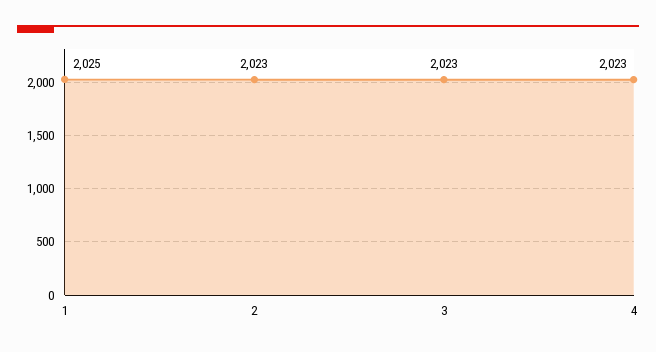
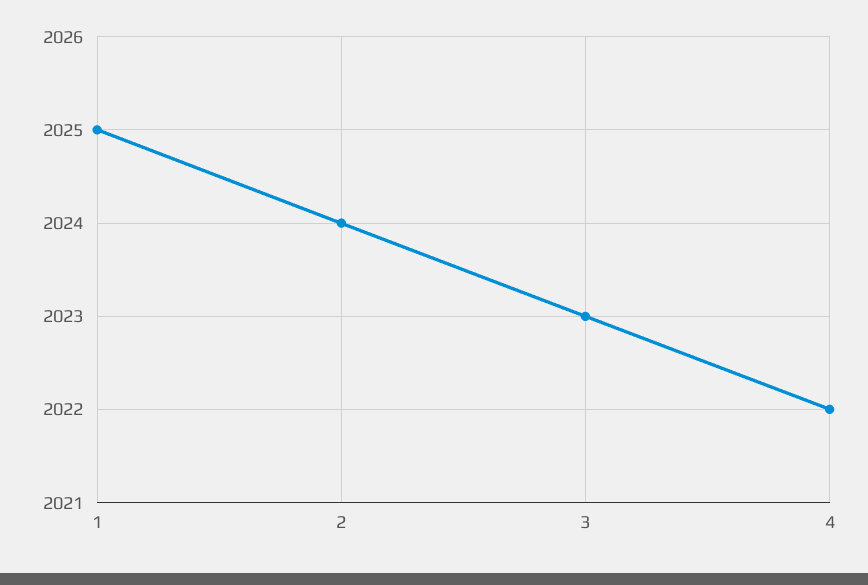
2: 2023 -> 2024
4: 2023 -> 2022

